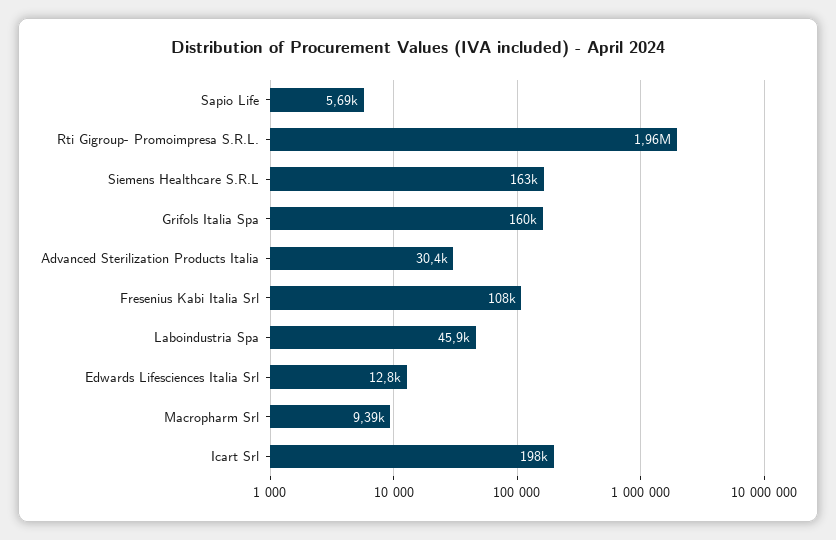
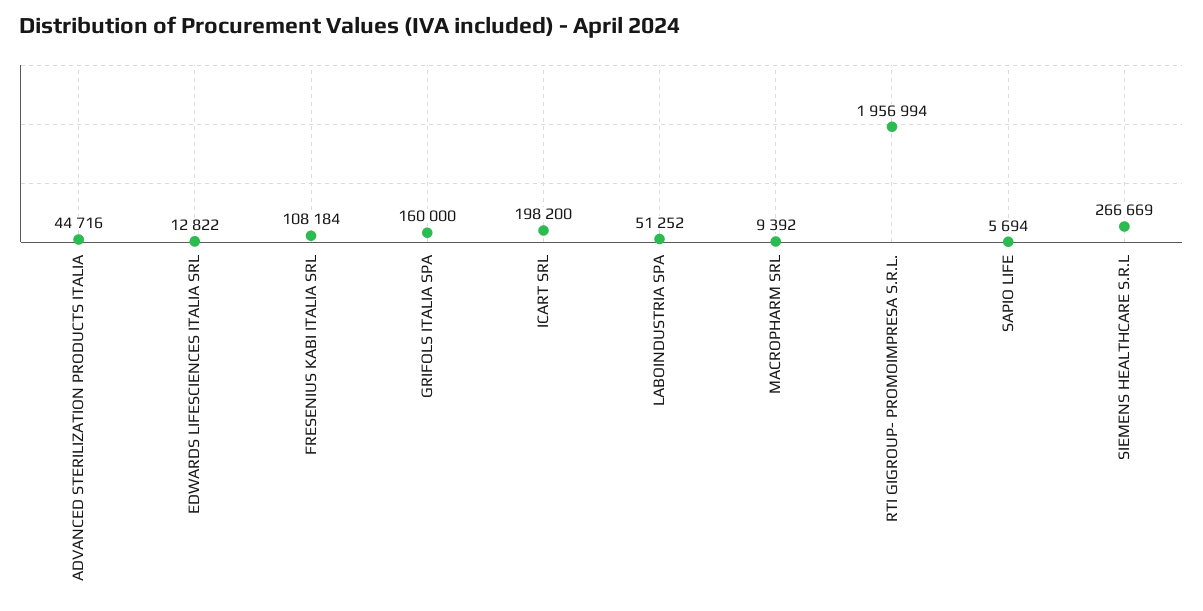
Siemens Healthcare S.R.L: 163000 -> 266669
Advanced Sterilization Products Italia: 30400 -> 44716
Laboindustria Spa: 45900 -> 51252

